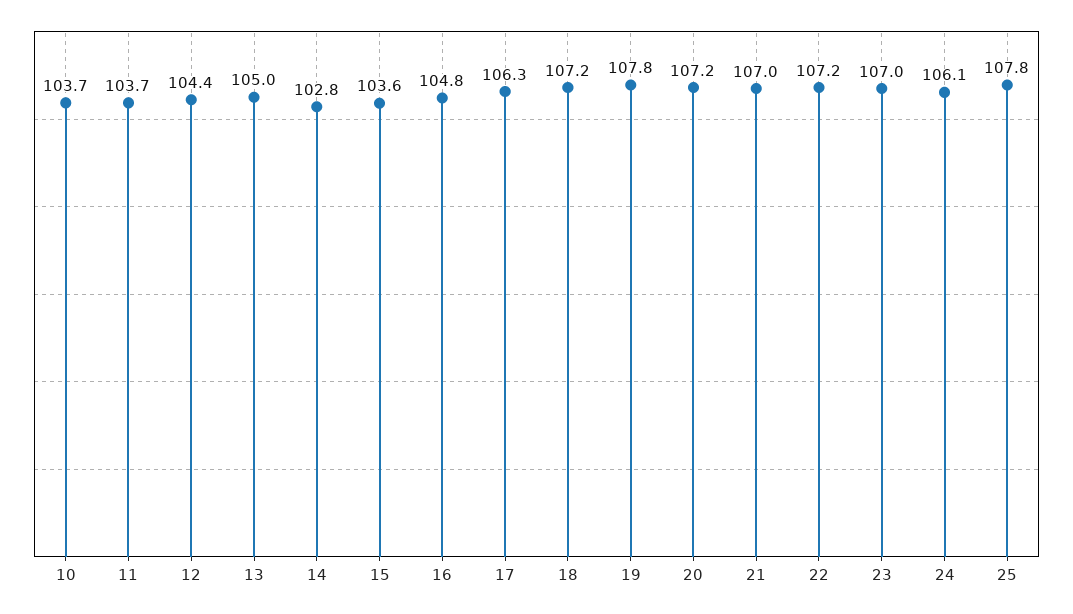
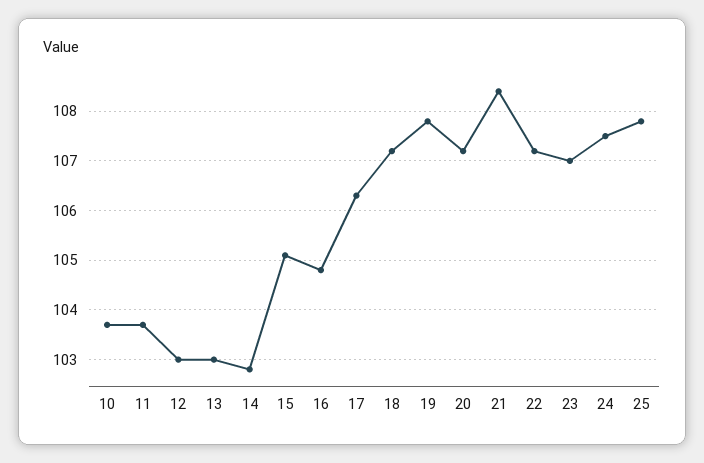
12: 104.4 -> 103
13: 105 -> 103
15: 103.6 -> 105
21: 107 -> 108.5
24: 106.1 -> 107.5

